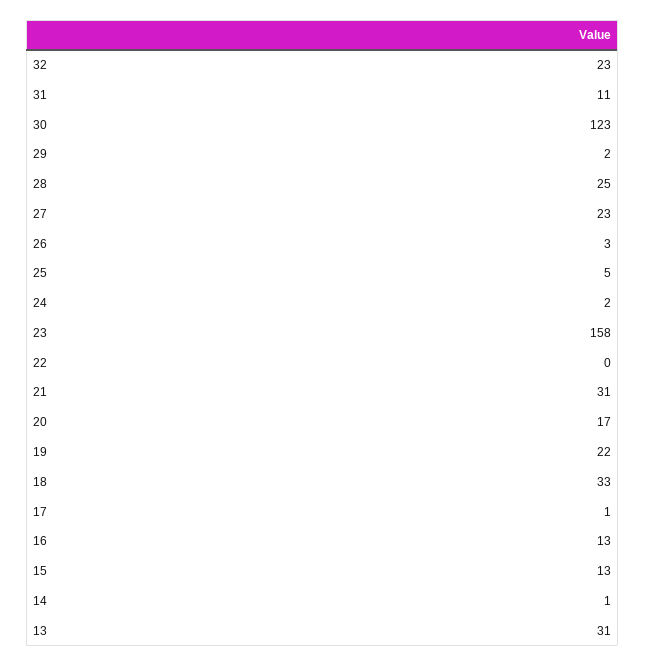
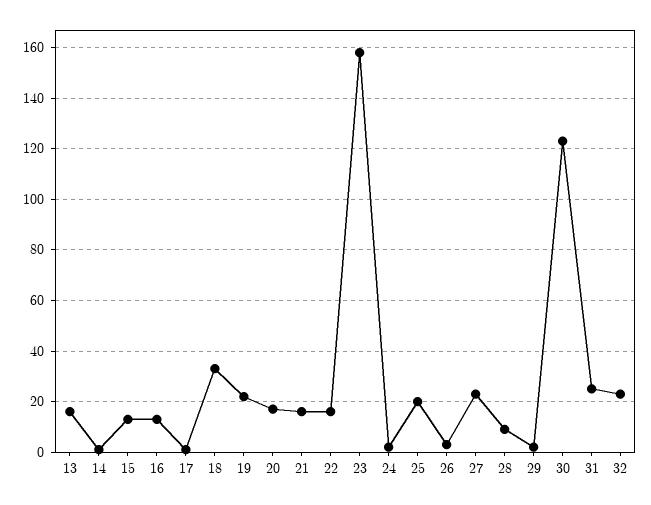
31: 11 -> 25
28: 25 -> 10
25: 5 -> 20
22: 0 -> 15
21: 31 -> 15
13: 31 -> 15

